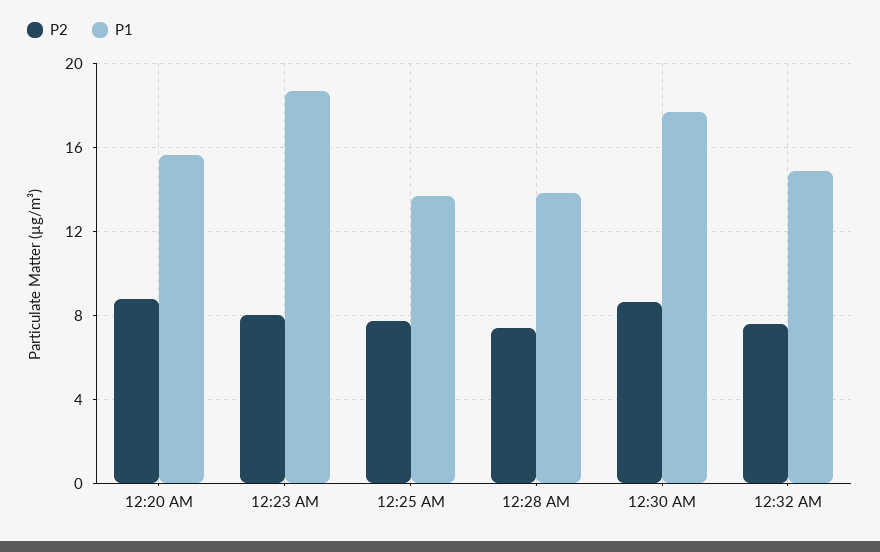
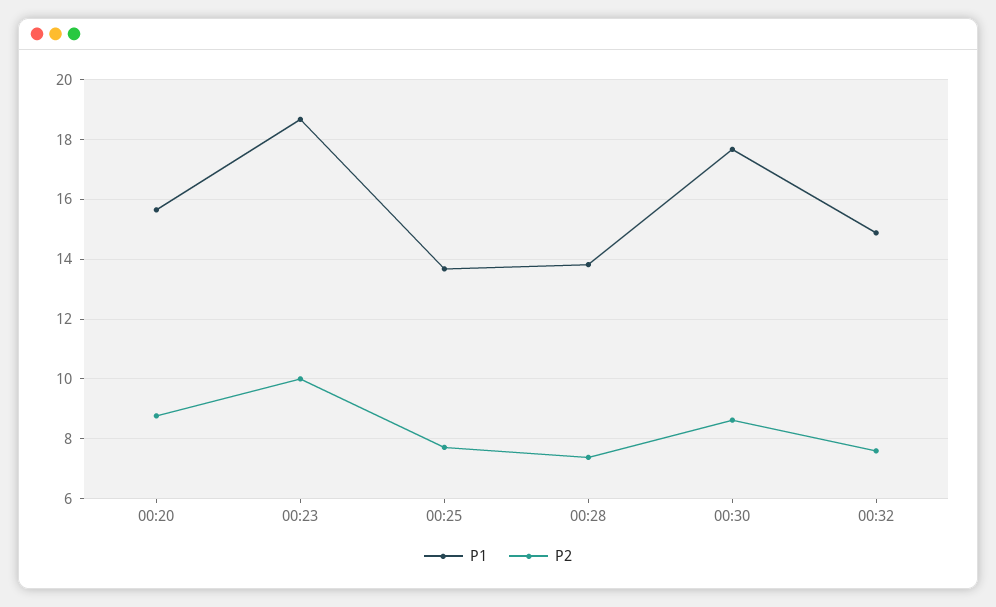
P2, 12:23 AM: 8 -> 10

